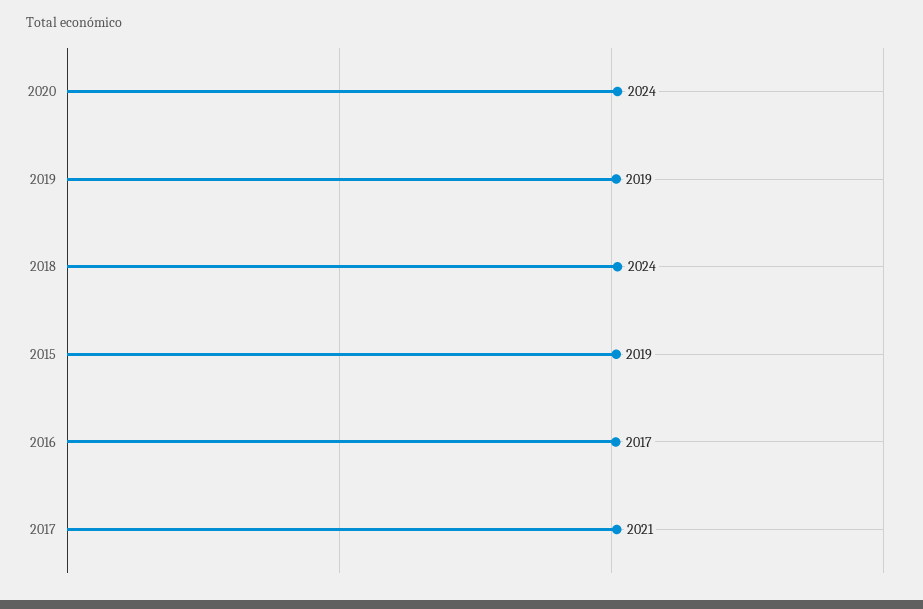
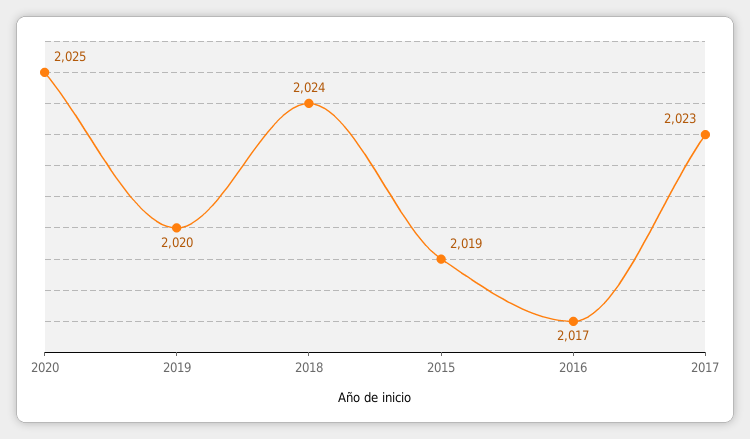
2020: 2024 -> 2025
2019: 2019 -> 2020
2017: 2021 -> 2023

